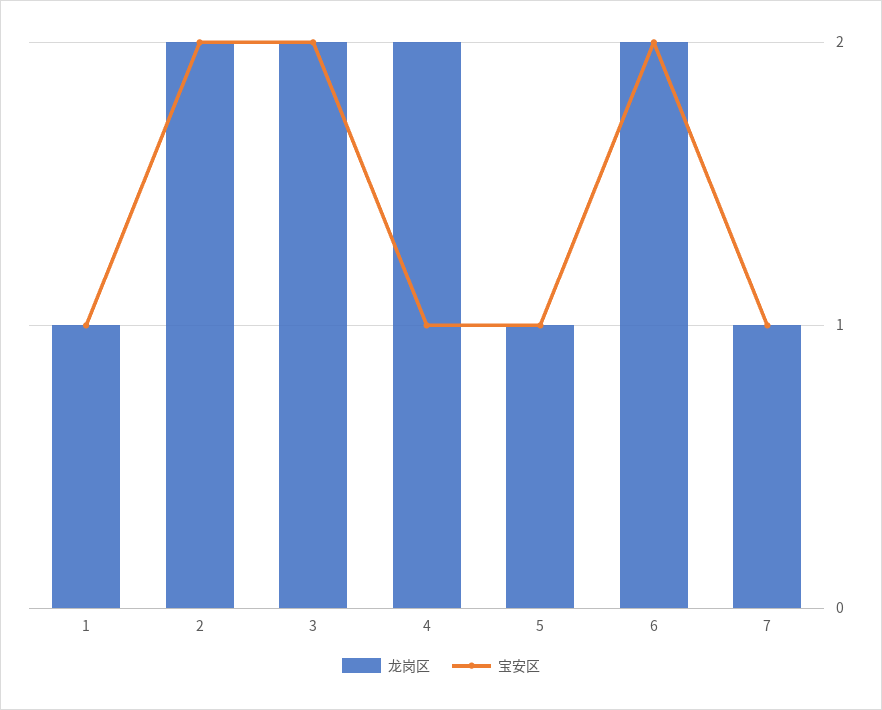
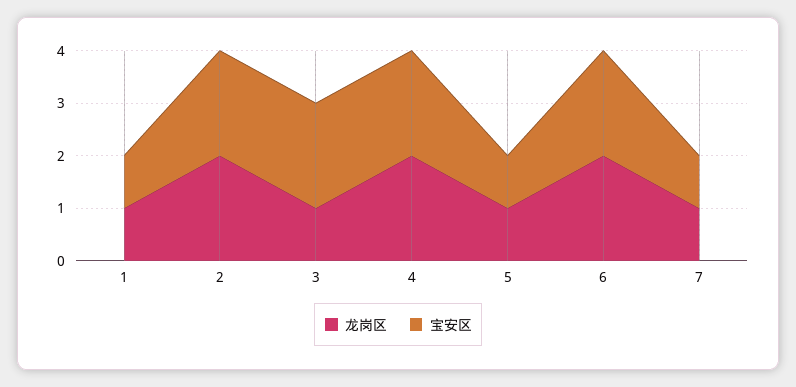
龙岗区, 3: 2 -> 1
宝安区, 4: 1 -> 2

